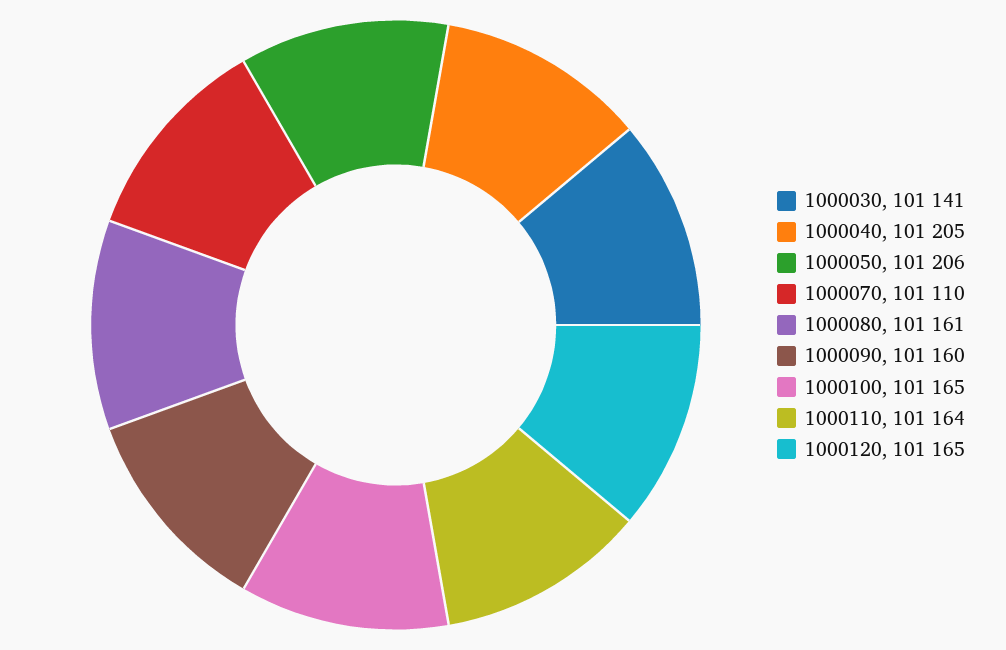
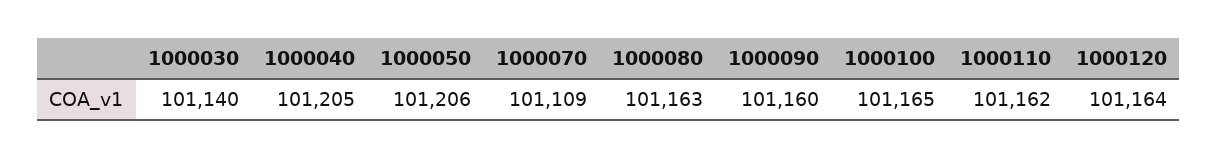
1000030: 101141 -> 101140
1000070: 101110 -> 101109
1000080: 101161 -> 101163
1000110: 101164 -> 101162
1000120: 101165 -> 101164

